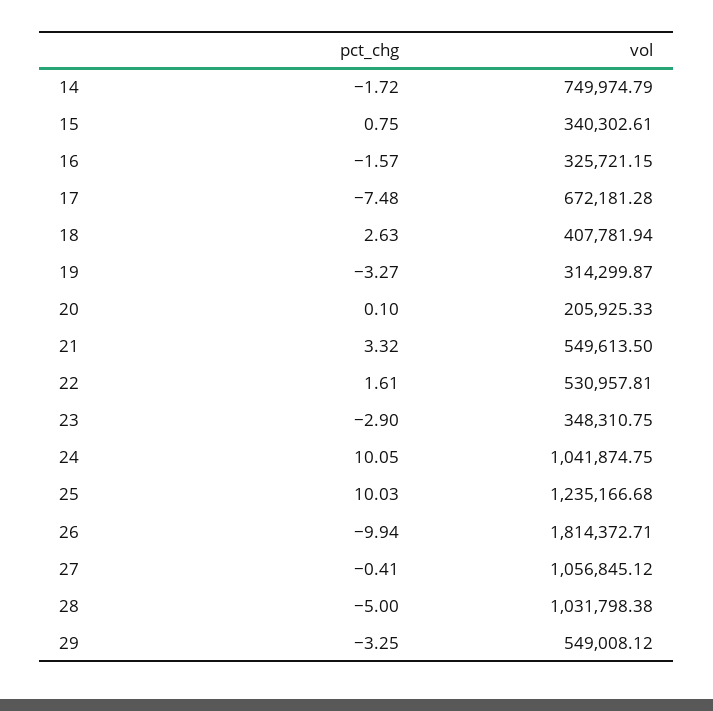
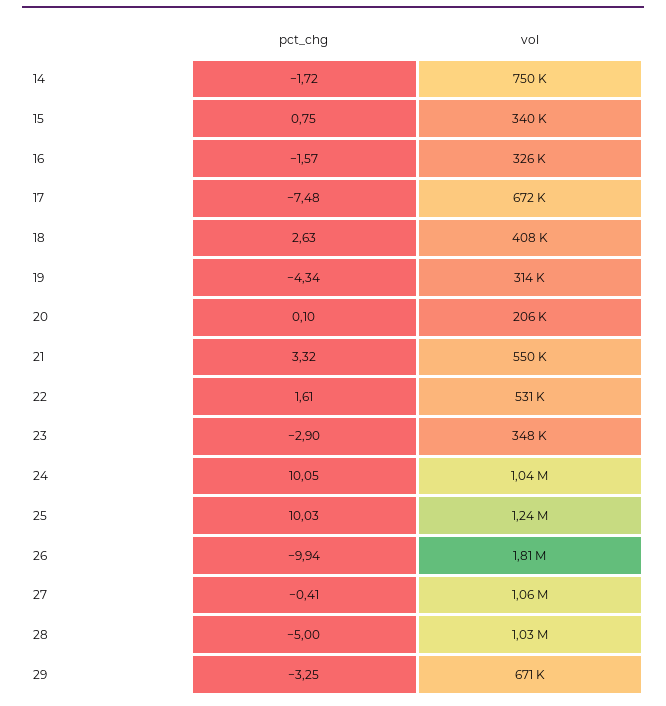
pct_chg, 19: -3.27 -> -4.34
vol, 29: 549008.12 -> 671000

